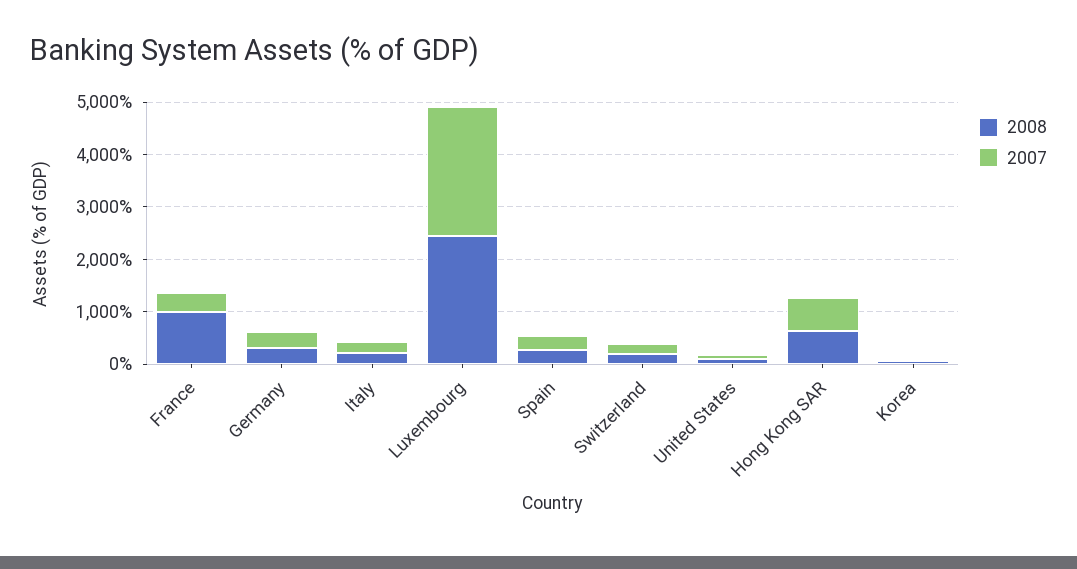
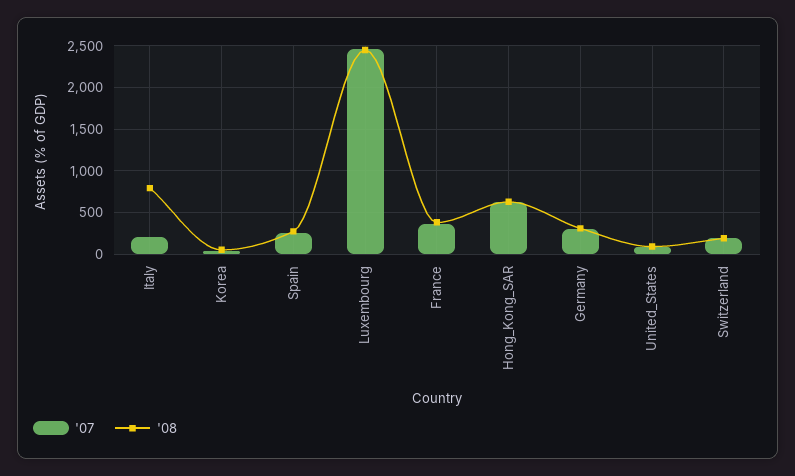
2008, France: 1000 -> 400
2008, Italy: 200 -> 800

